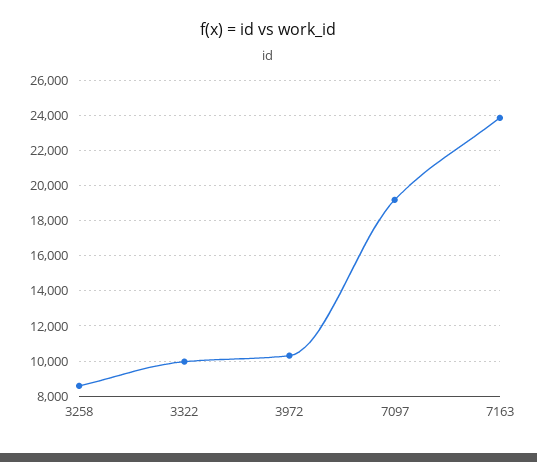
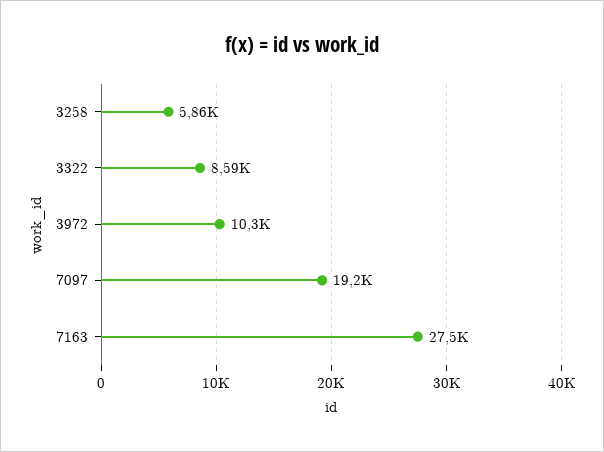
3258: 8500 -> 5860
3322: 10000 -> 8590
7163: 24000 -> 27500

